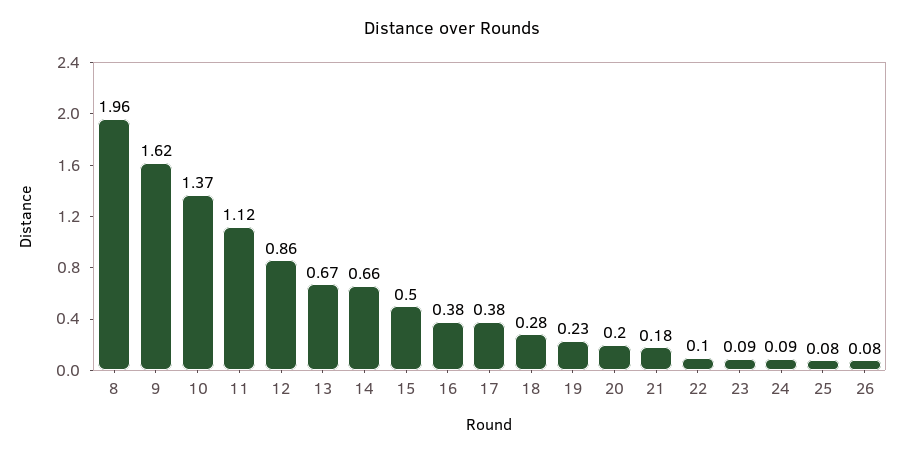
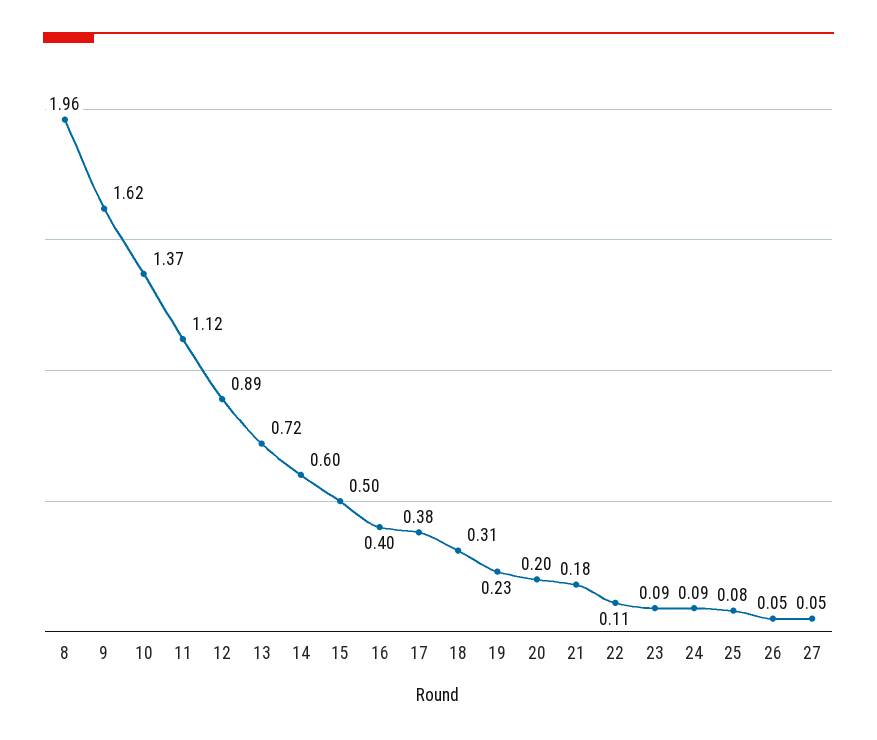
12: 0.86 -> 0.89
13: 0.67 -> 0.72
14: 0.66 -> 0.6
16: 0.38 -> 0.4
18: 0.28 -> 0.31
22: 0.1 -> 0.11
26: 0.08 -> 0.05
27: none -> 0.05

